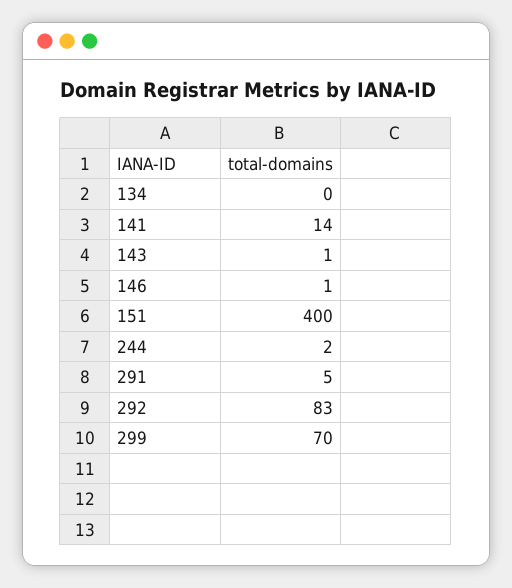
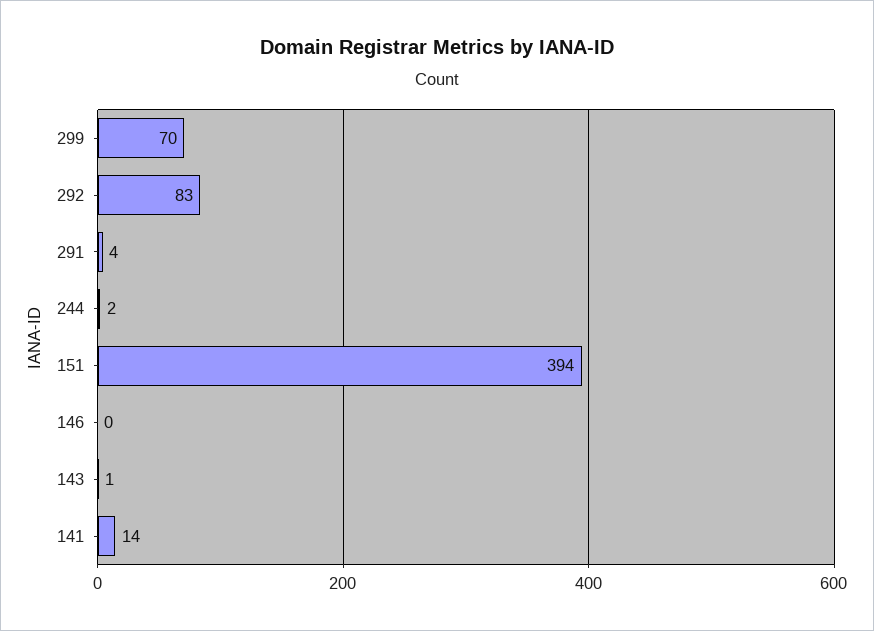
134: 0 -> none
146: 1 -> 0
151: 400 -> 394
291: 5 -> 4

